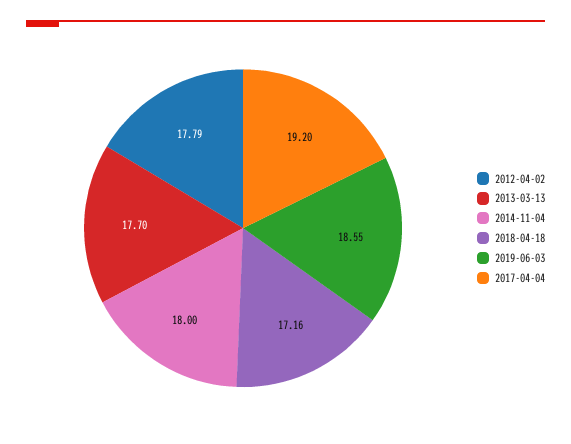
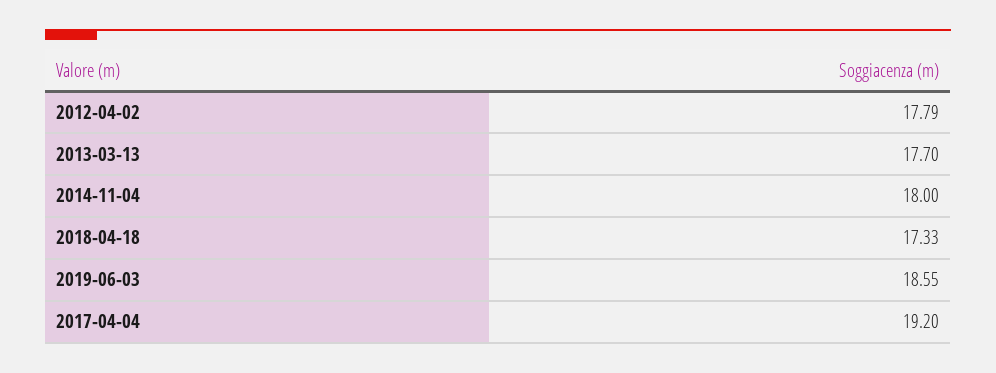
2018-04-18: 17.16 -> 17.33

